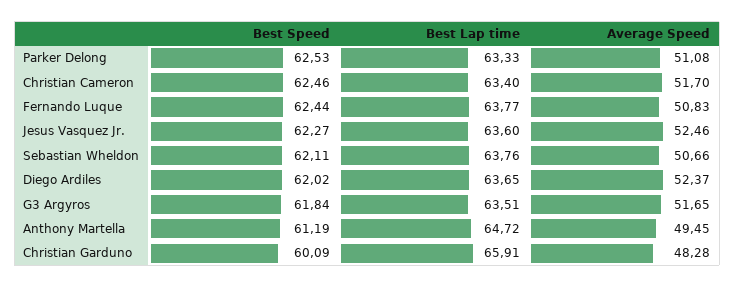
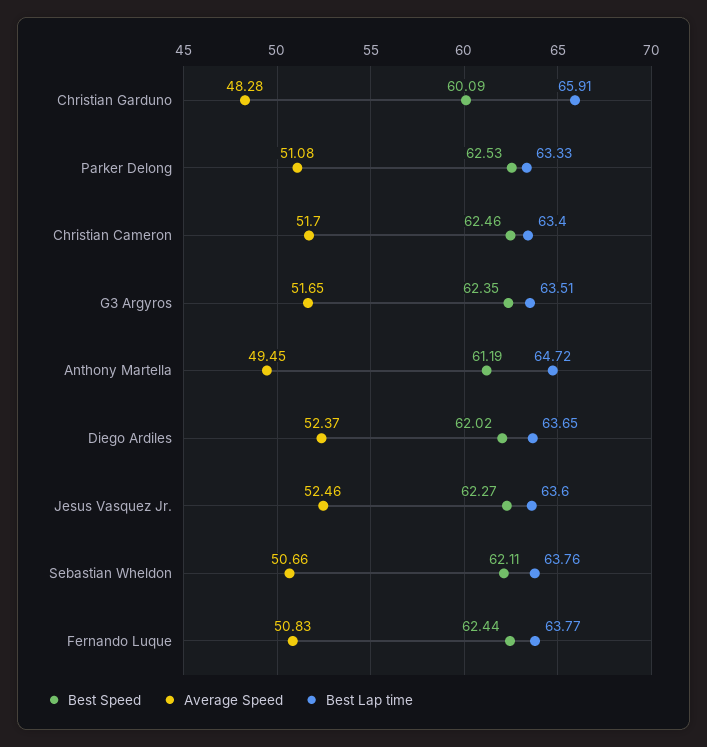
Best Speed, G3 Argyros: 61.84 -> 62.35

